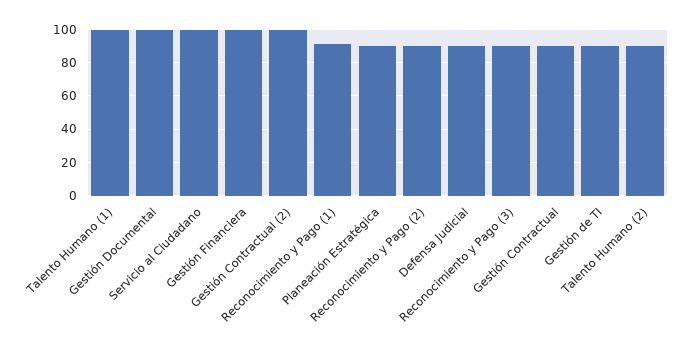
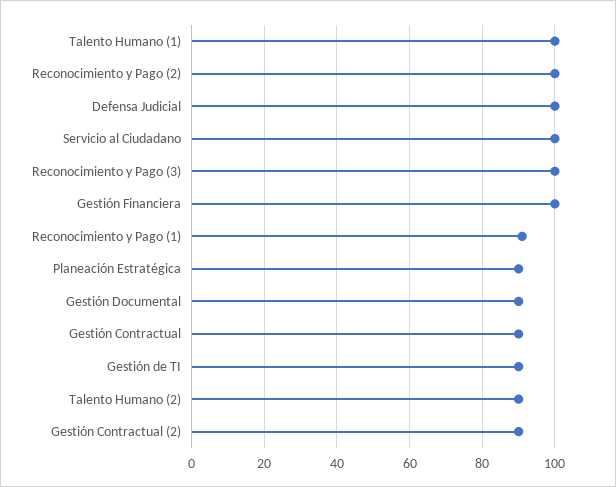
Gestión Documental: 100 -> 90
Gestión Contractual (2): 100 -> 90
Reconocimiento y Pago (2): 90 -> 100
Defensa Judicial: 90 -> 100
Reconocimiento y Pago (3): 90 -> 100

